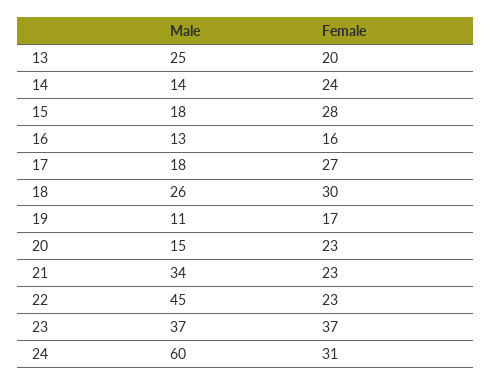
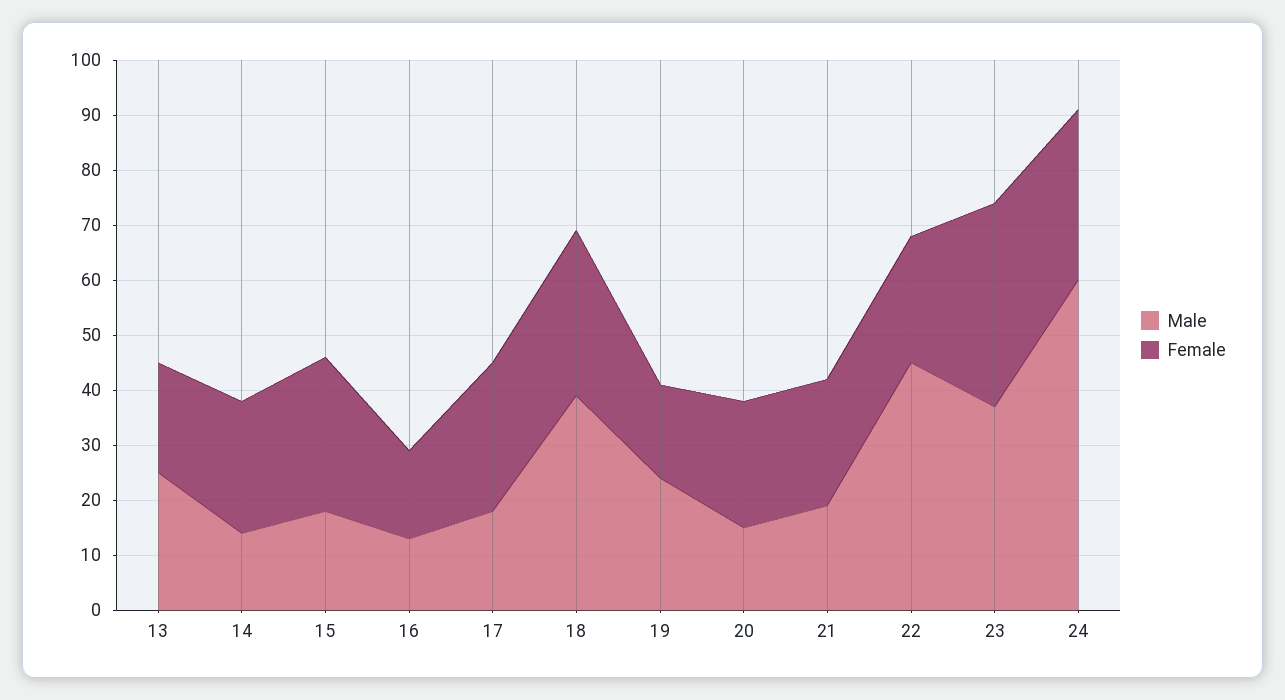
Male, 18: 26 -> 40
Male, 19: 11 -> 25
Male, 21: 34 -> 20

